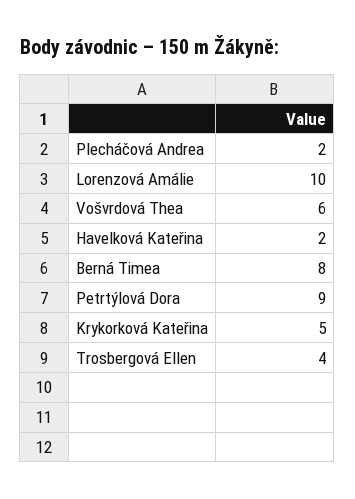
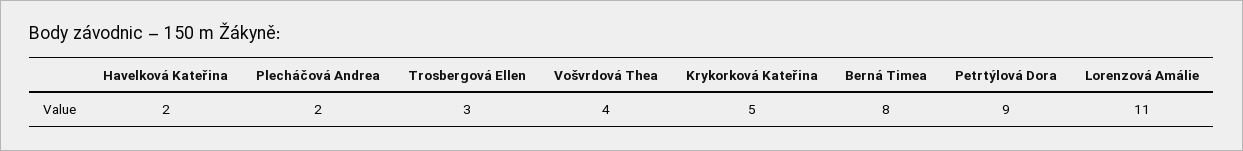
Lorenzová Amálie: 10 -> 11
Vošvrdová Thea: 6 -> 4
Trosbergová Ellen: 4 -> 3

